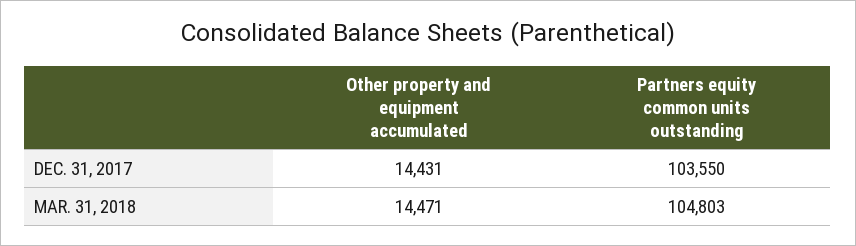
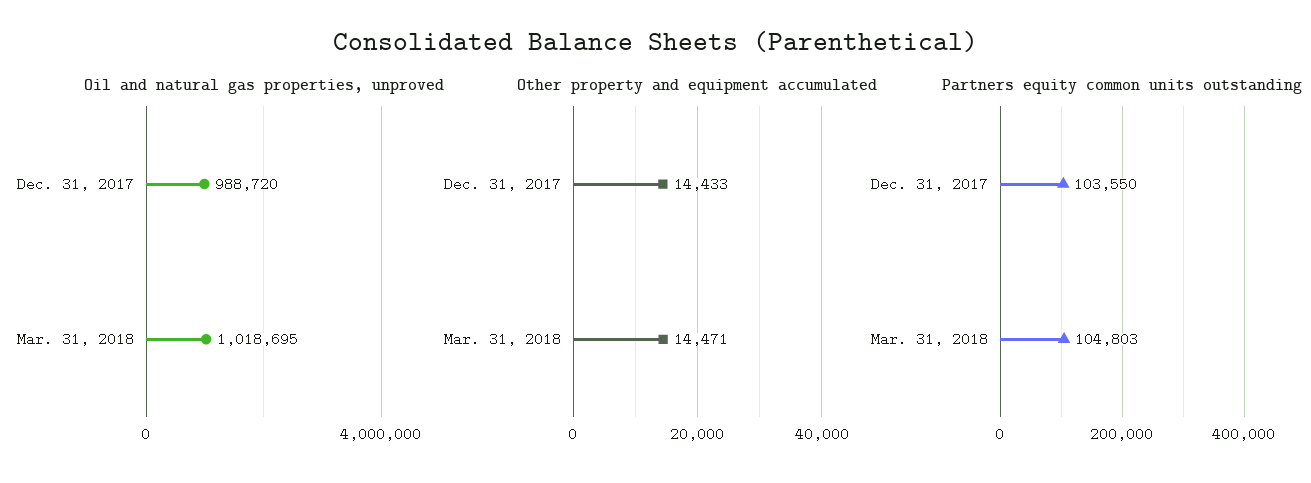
Other property and equipment accumulated, DEC. 31, 2017: 14431 -> 14433
Oil and natural gas properties, unproved, DEC. 31, 2017: none -> 988720
Oil and natural gas properties, unproved, MAR. 31, 2018: none -> 1018695

